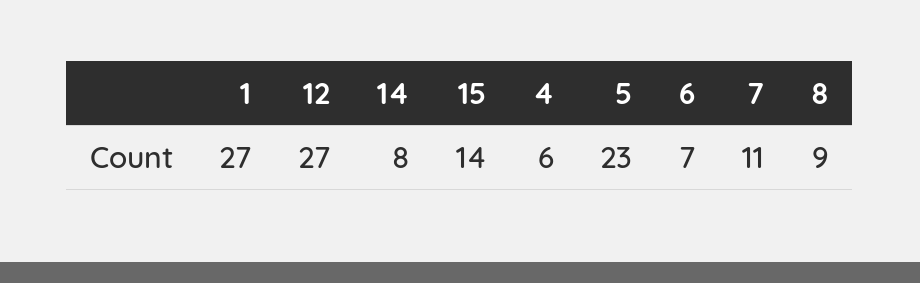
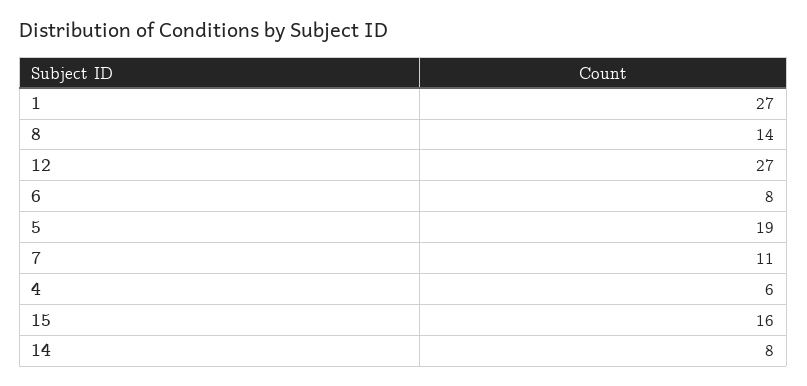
15: 14 -> 16
5: 23 -> 19
6: 7 -> 8
8: 9 -> 14

